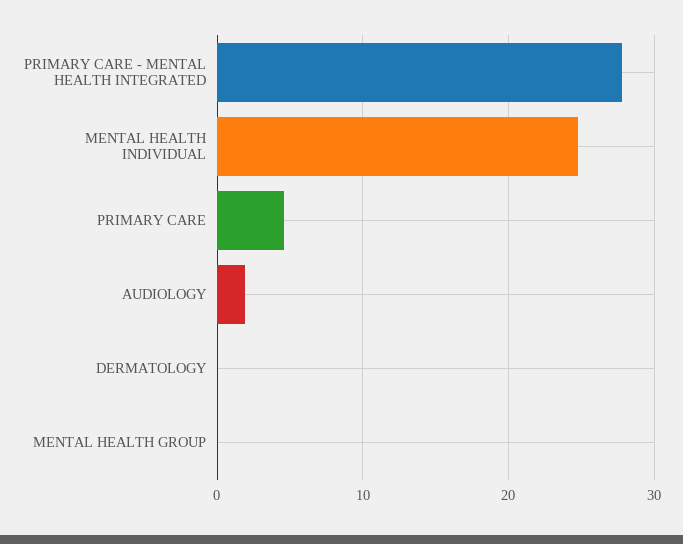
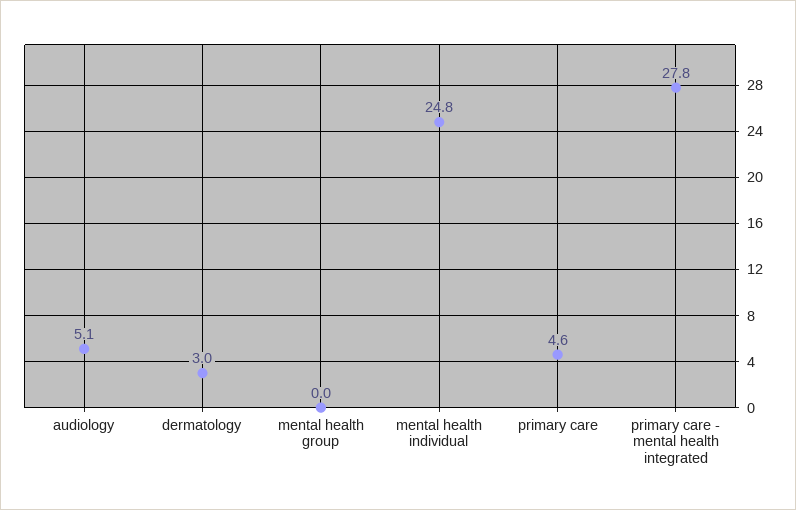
AUDIOLOGY: 2 -> 5.1
DERMATOLOGY: 0 -> 3

